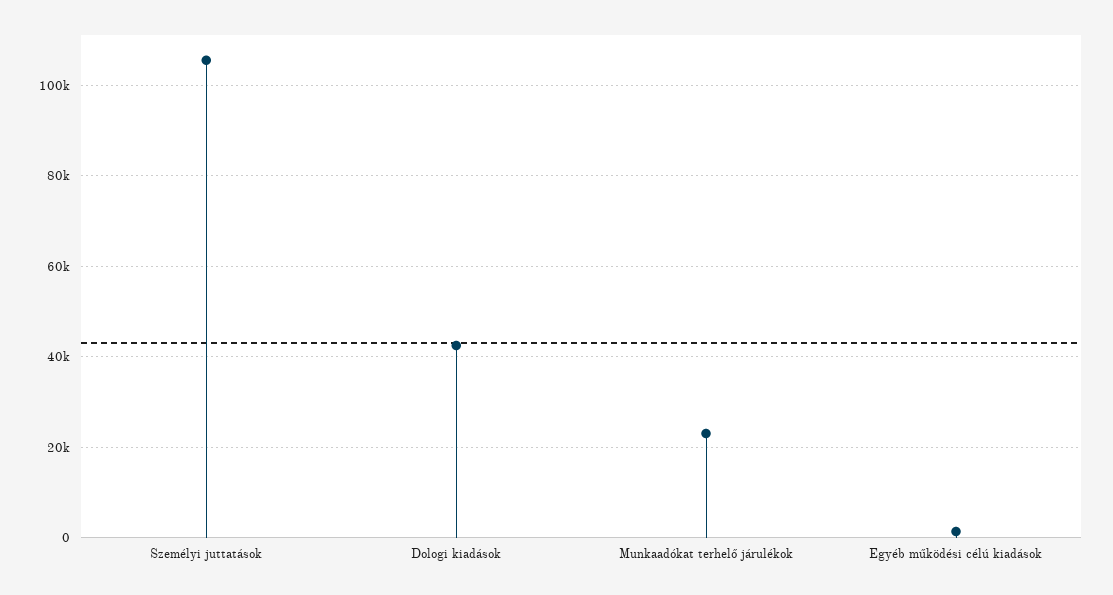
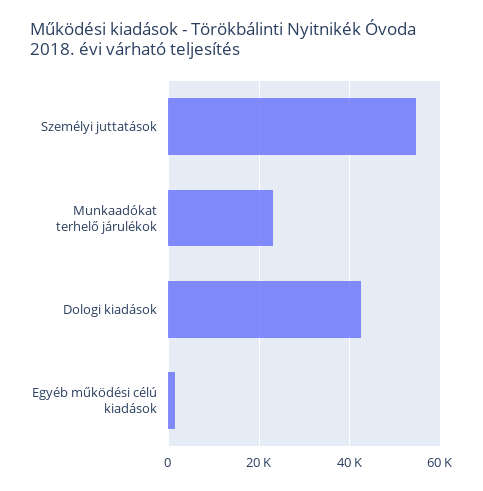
Személyi juttatások: 106000 -> 54000

